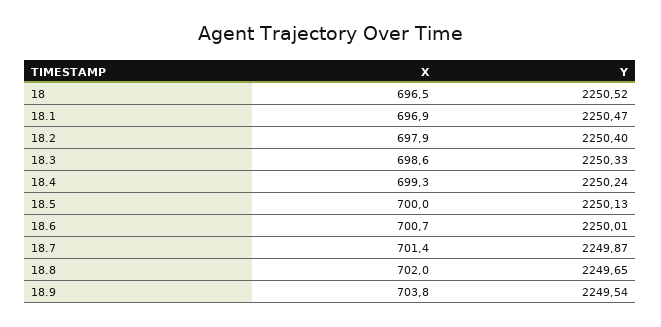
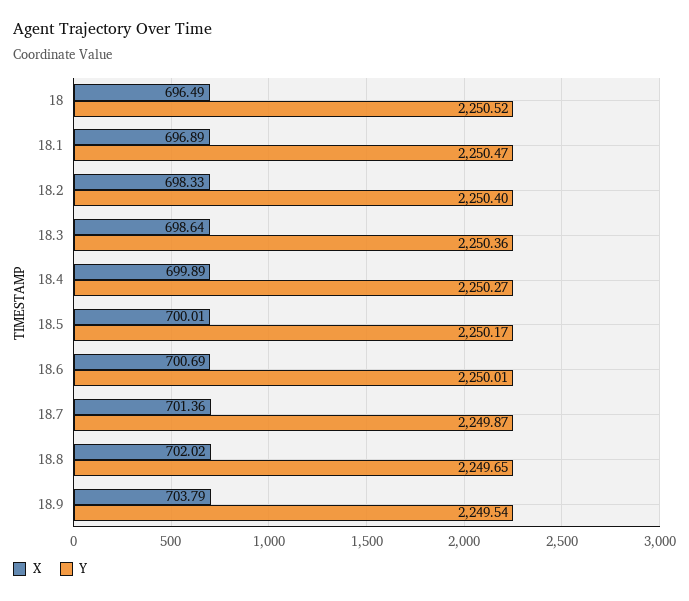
X, 18.2: 697.9 -> 698.33
Y, 18.3: 2250.33 -> 2250.36
X, 18.4: 699.3 -> 699.89
Y, 18.4: 2250.24 -> 2250.27
Y, 18.5: 2250.13 -> 2250.17

